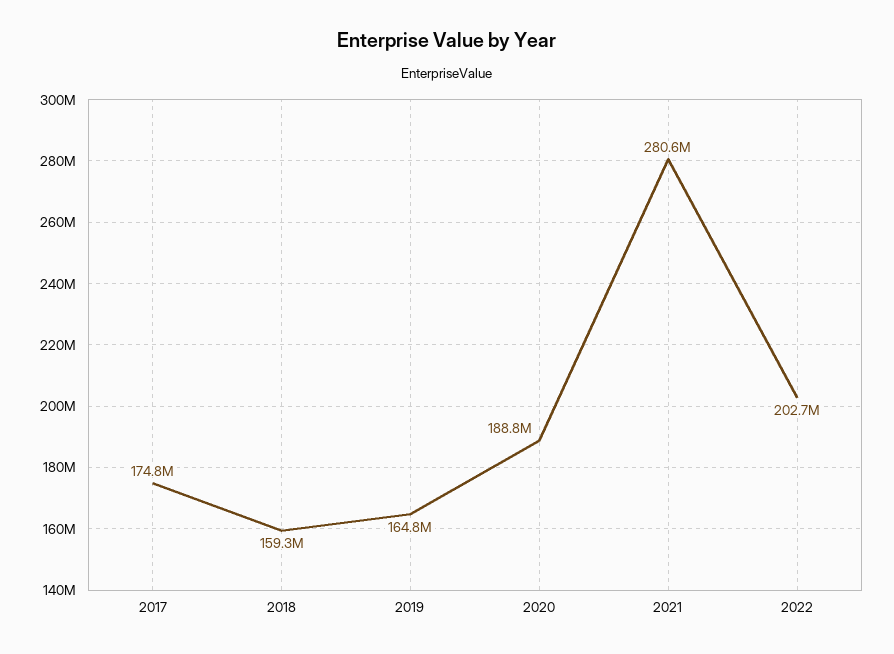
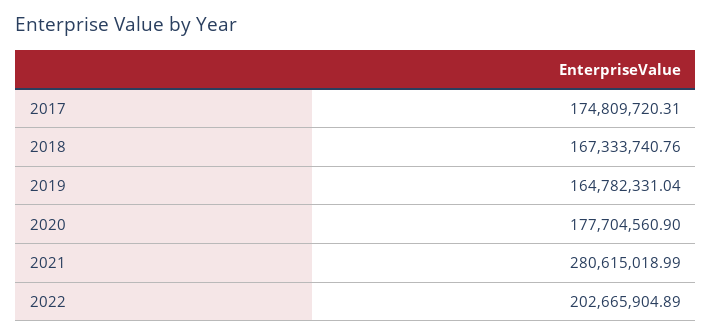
2018: 159300000 -> 167333740.76
2020: 188800000 -> 177704560.9

